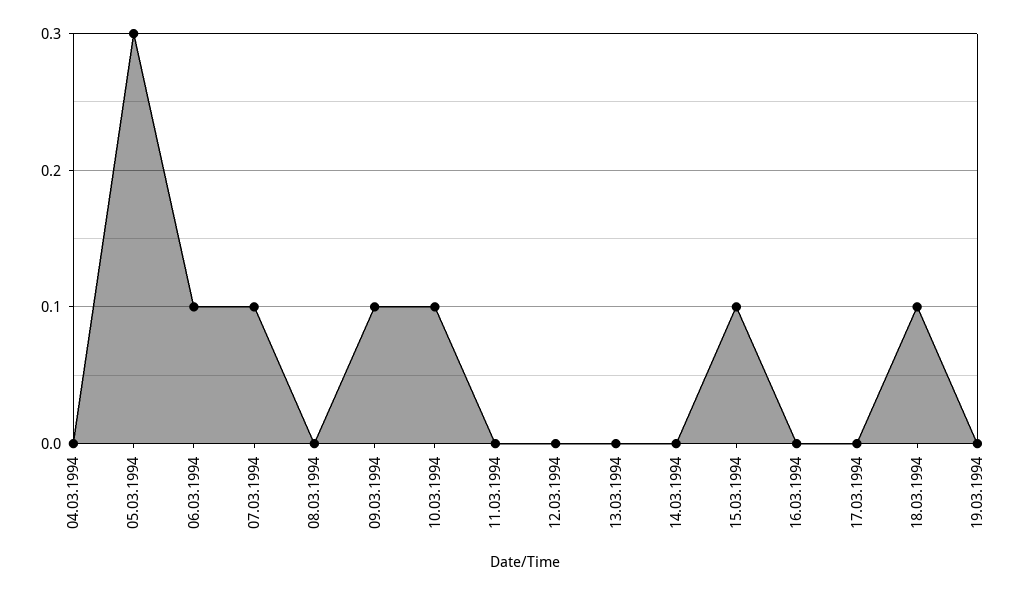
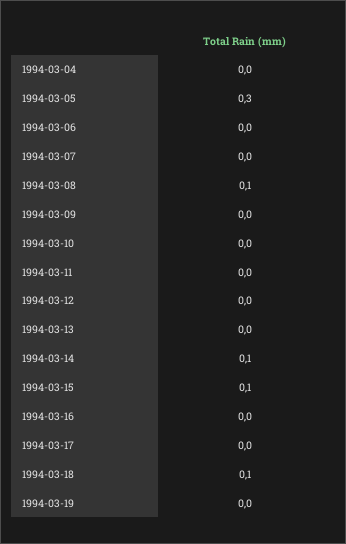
06.03.1994: 0.1 -> 0
07.03.1994: 0.1 -> 0
08.03.1994: 0 -> 0.1
09.03.1994: 0.1 -> 0
10.03.1994: 0.1 -> 0
14.03.1994: 0 -> 0.1

